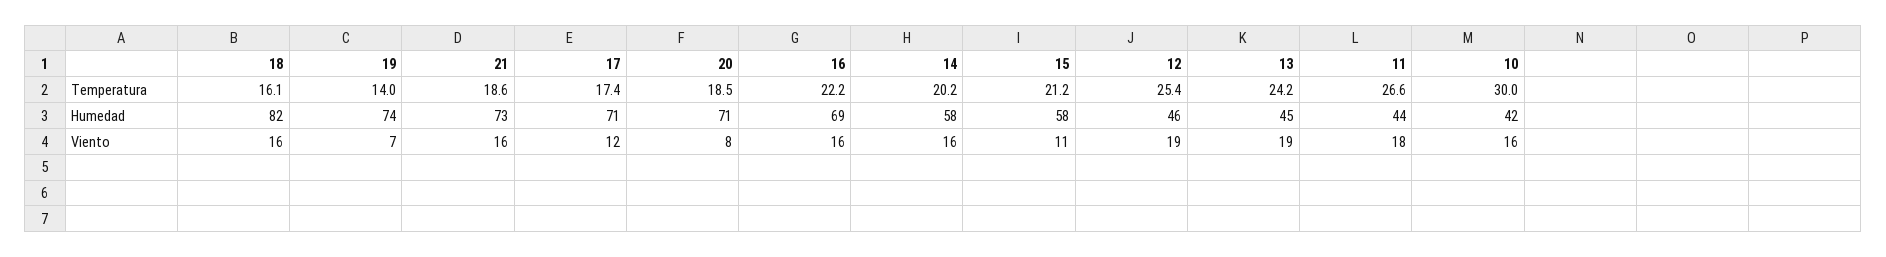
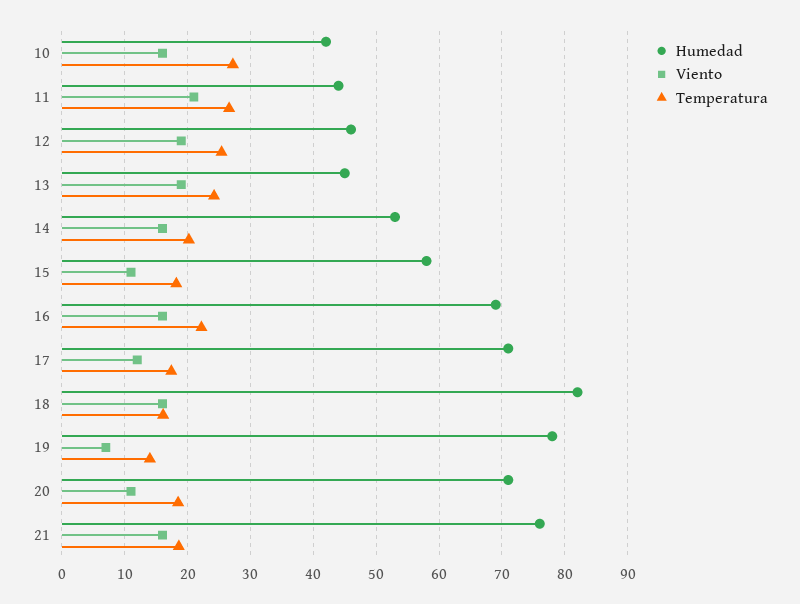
Temperatura, 15: 21.2 -> 18
Temperatura, 10: 30 -> 27
Humedad, 19: 74 -> 78
Humedad, 21: 73 -> 76
Humedad, 14: 58 -> 53
Viento, 20: 8 -> 11
Viento, 11: 18 -> 21

